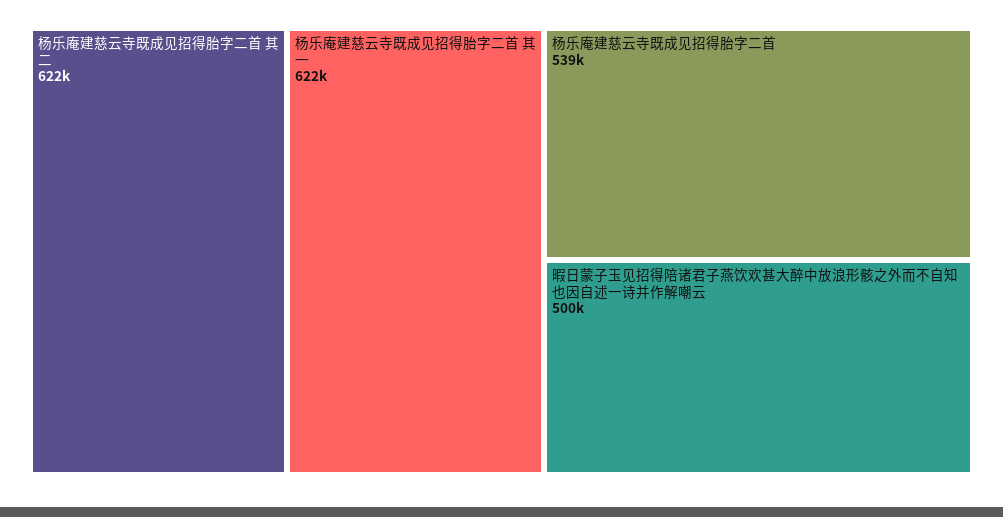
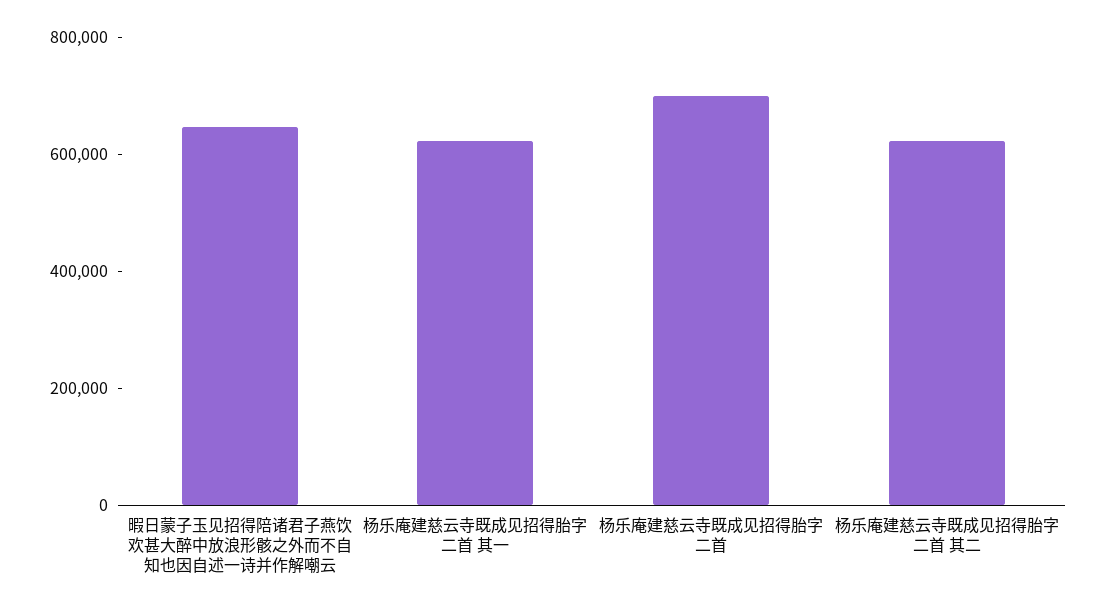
杨乐庵建慈云寺既成见招得胎字二首: 539000 -> 700000
暇日蒙子玉见招得陪诸君子燕饮欢甚大醉中放浪形骸之外而不自知也因自述一诗并作解嘲云: 500000 -> 650000

